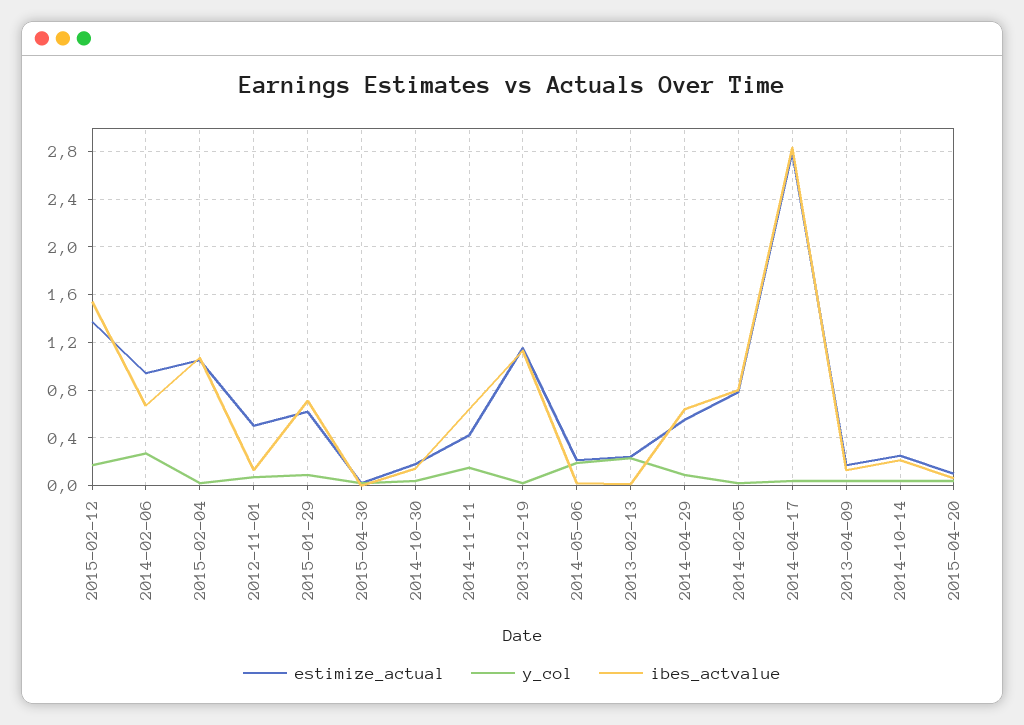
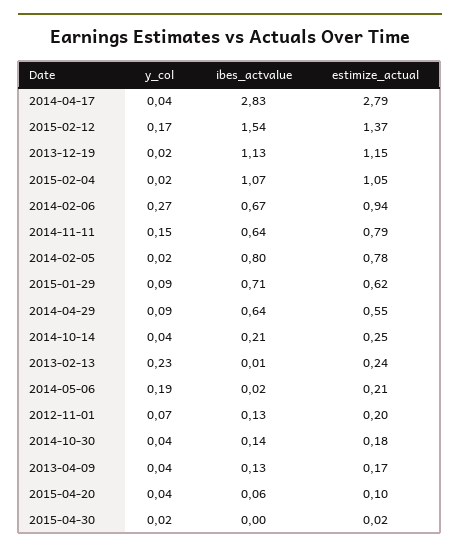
estimize_actual, 2012-11-01: 0.5 -> 0.2
estimize_actual, 2014-11-11: 0.4 -> 0.79

